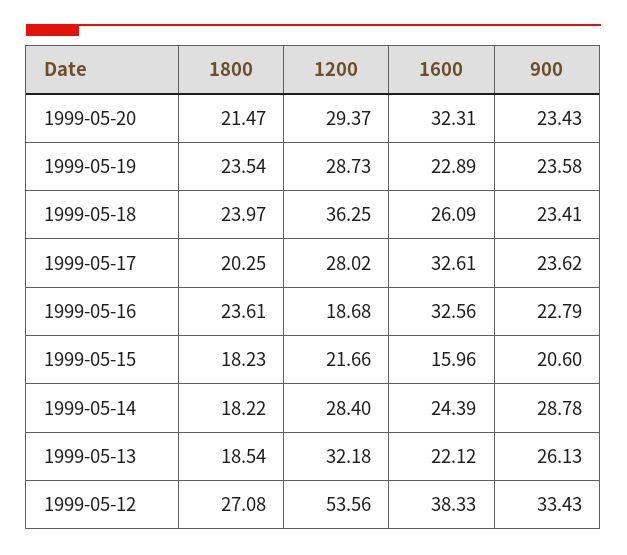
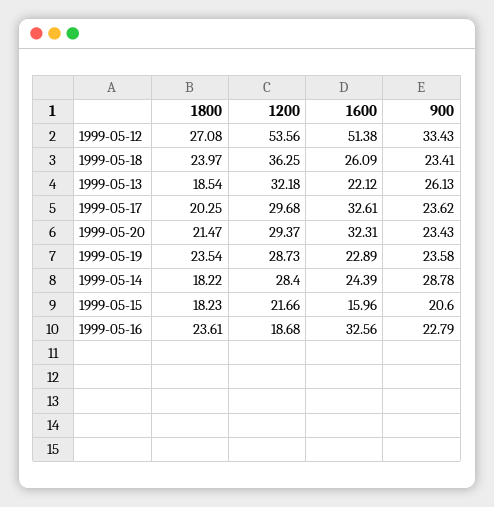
1200, 1999-05-17: 28.02 -> 29.68
1600, 1999-05-12: 38.33 -> 51.38

